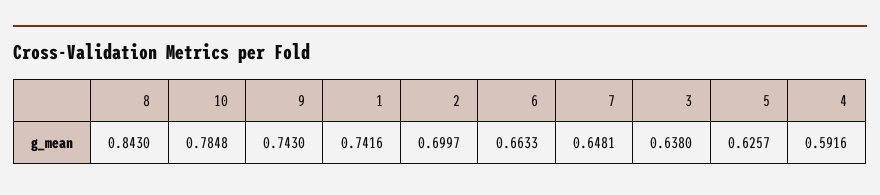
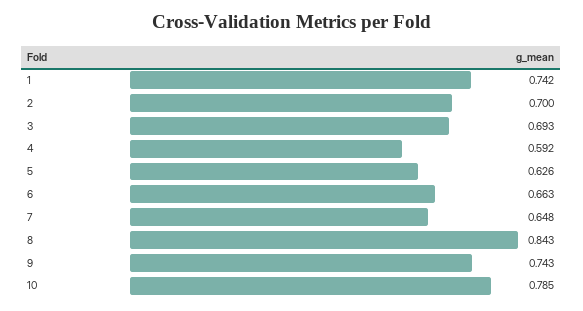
3: 0.638 -> 0.693

